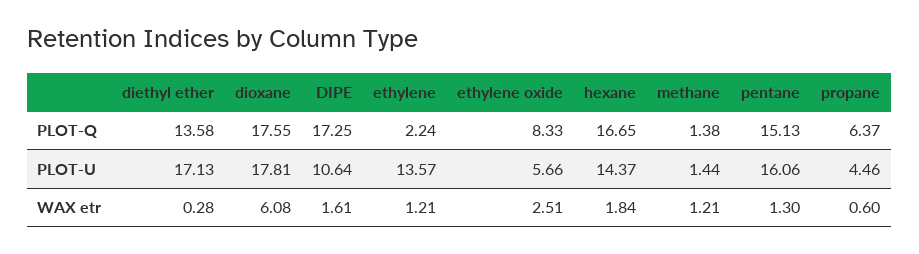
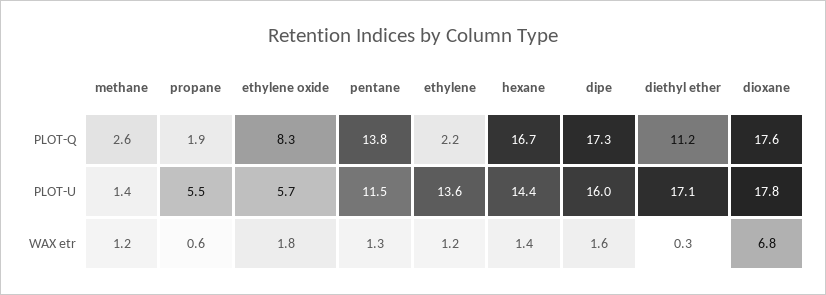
diethyl ether, PLOT-Q: 13.58 -> 11.2
methane, PLOT-Q: 1.38 -> 2.6
pentane, PLOT-Q: 15.13 -> 13.8
propane, PLOT-Q: 6.37 -> 1.9
DIPE, PLOT-U: 10.64 -> 16
pentane, PLOT-U: 16.06 -> 11.5
propane, PLOT-U: 4.46 -> 5.5
dioxane, WAX etr: 6.08 -> 6.8
ethylene oxide, WAX etr: 2.51 -> 1.8
hexane, WAX etr: 1.84 -> 1.4

